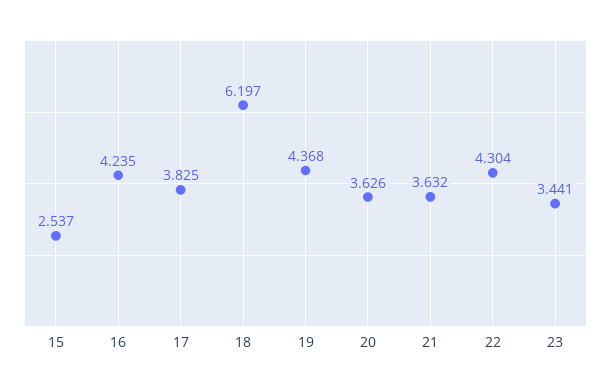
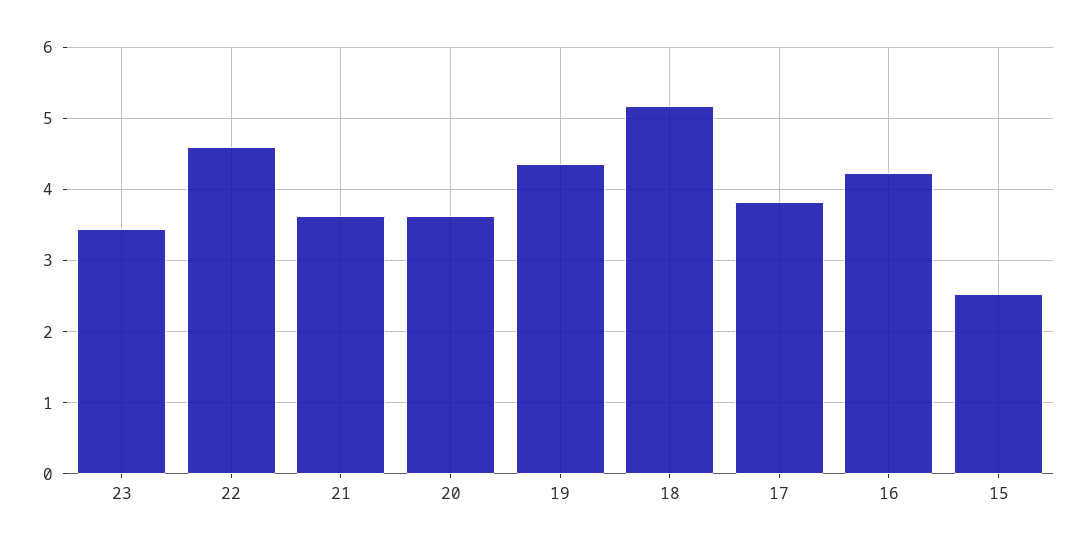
18: 6.197 -> 5.2
22: 4.304 -> 4.6

